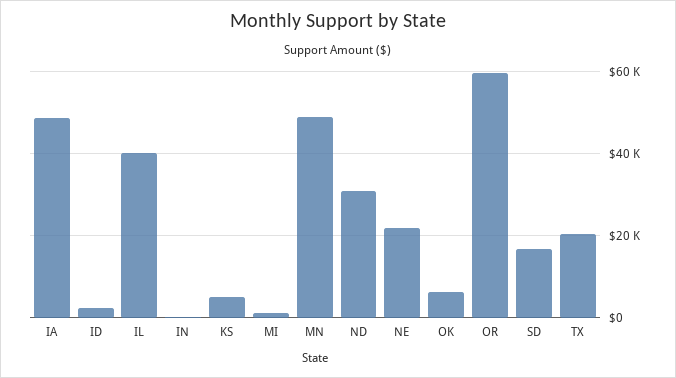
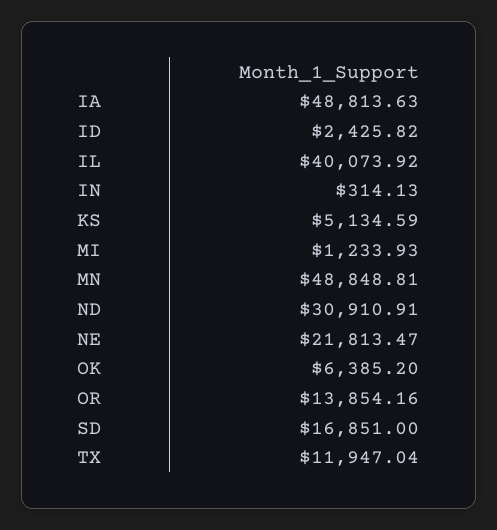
OR: 60000 -> 13854.16
TX: 20000 -> 11947.04

